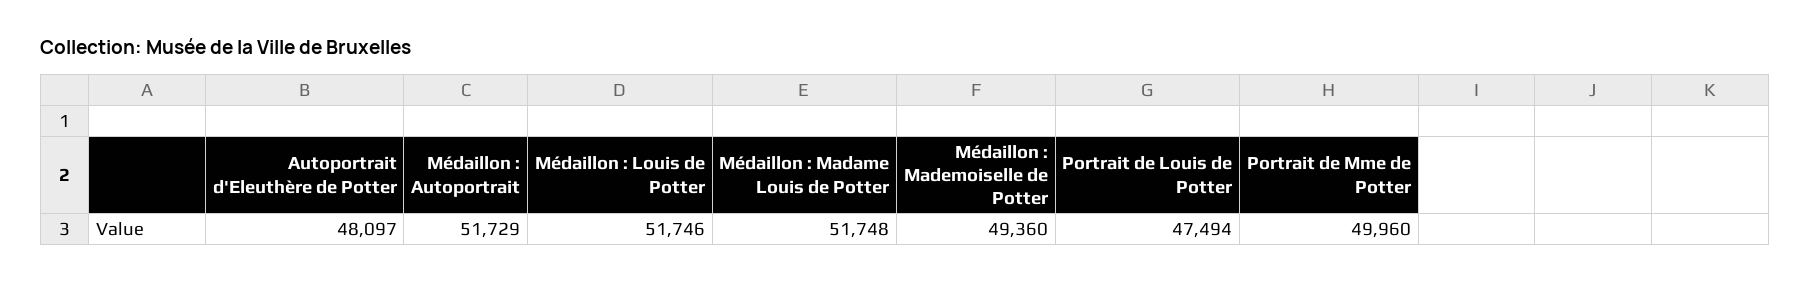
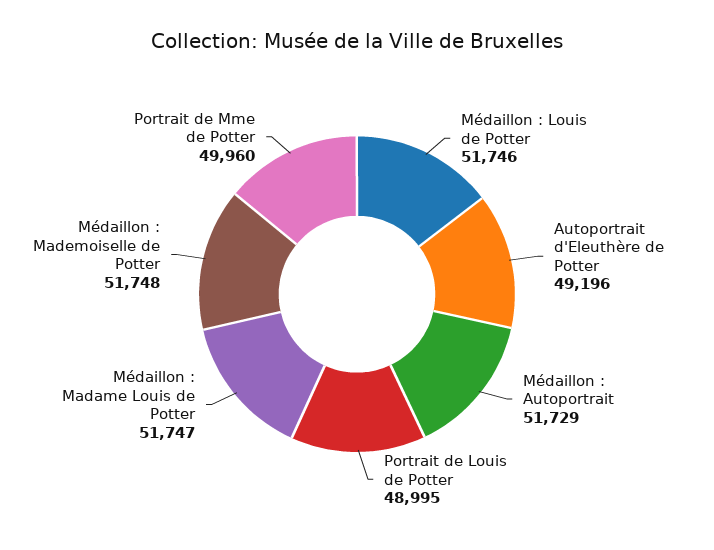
Autoportrait d'Eleuthère de Potter: 48097 -> 49196
Médaillon : Madame Louis de Potter: 51748 -> 51747
Médaillon : Mademoiselle de Potter: 49360 -> 51748
Portrait de Louis de Potter: 47494 -> 48995

